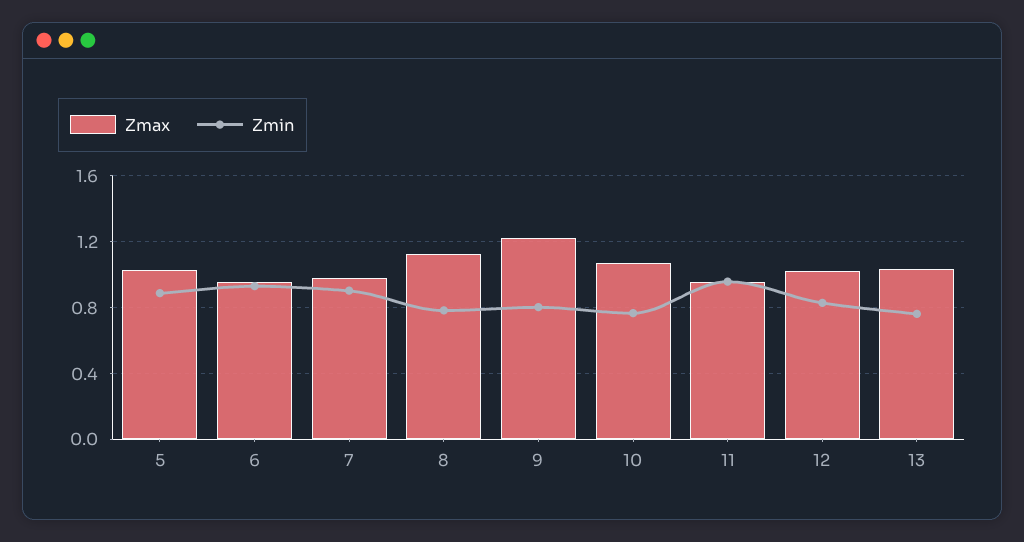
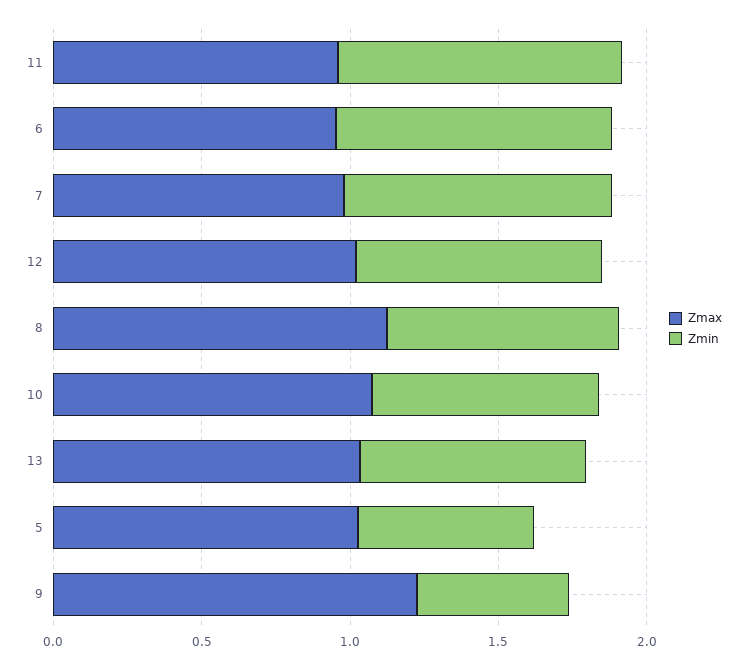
Zmin, 5: 0.9 -> 0.6
Zmin, 9: 0.8 -> 0.5

